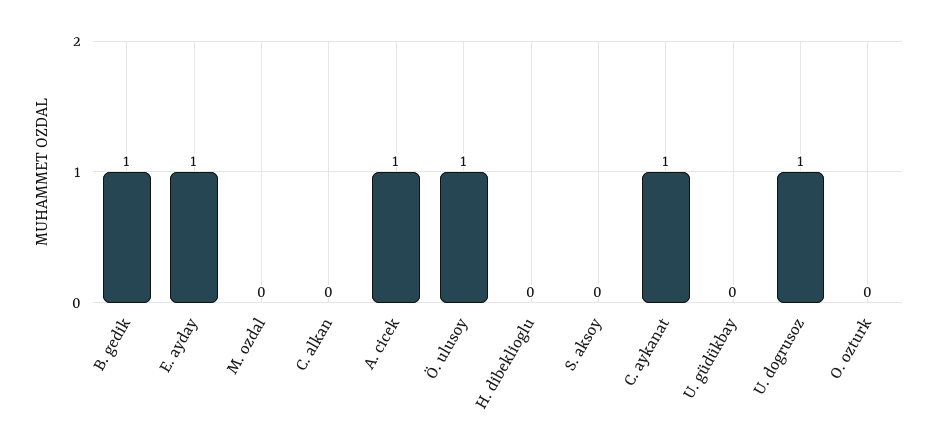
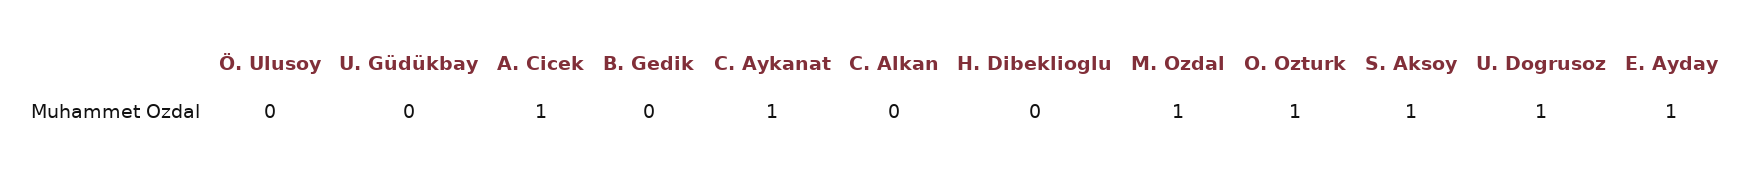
B. gedik: 1 -> 0
M. ozdal: 0 -> 1
Ö. ulusoy: 1 -> 0
S. aksoy: 0 -> 1
O. ozturk: 0 -> 1

